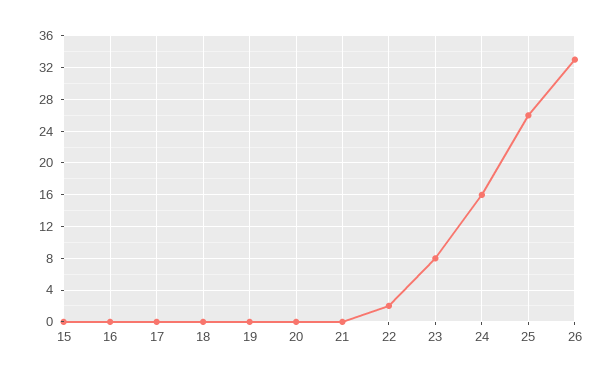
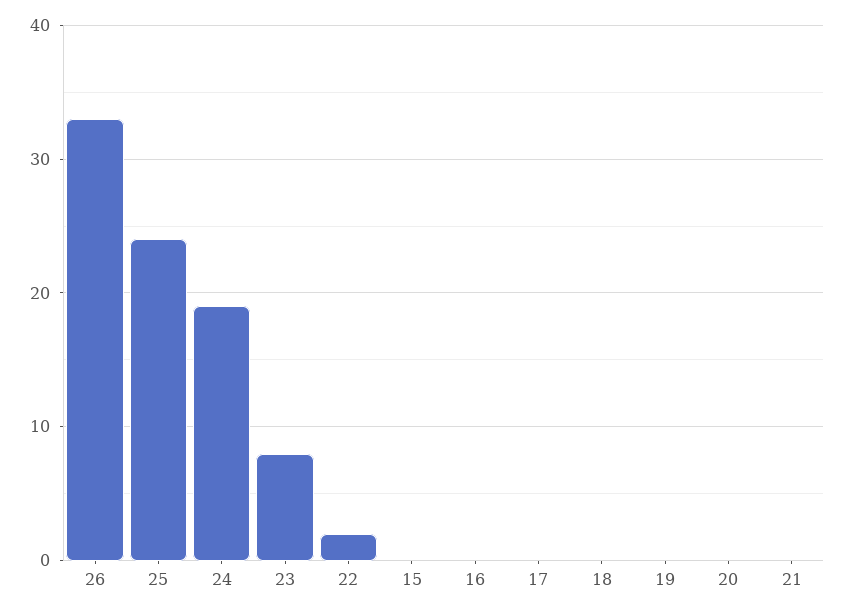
24: 16 -> 19
25: 26 -> 24

